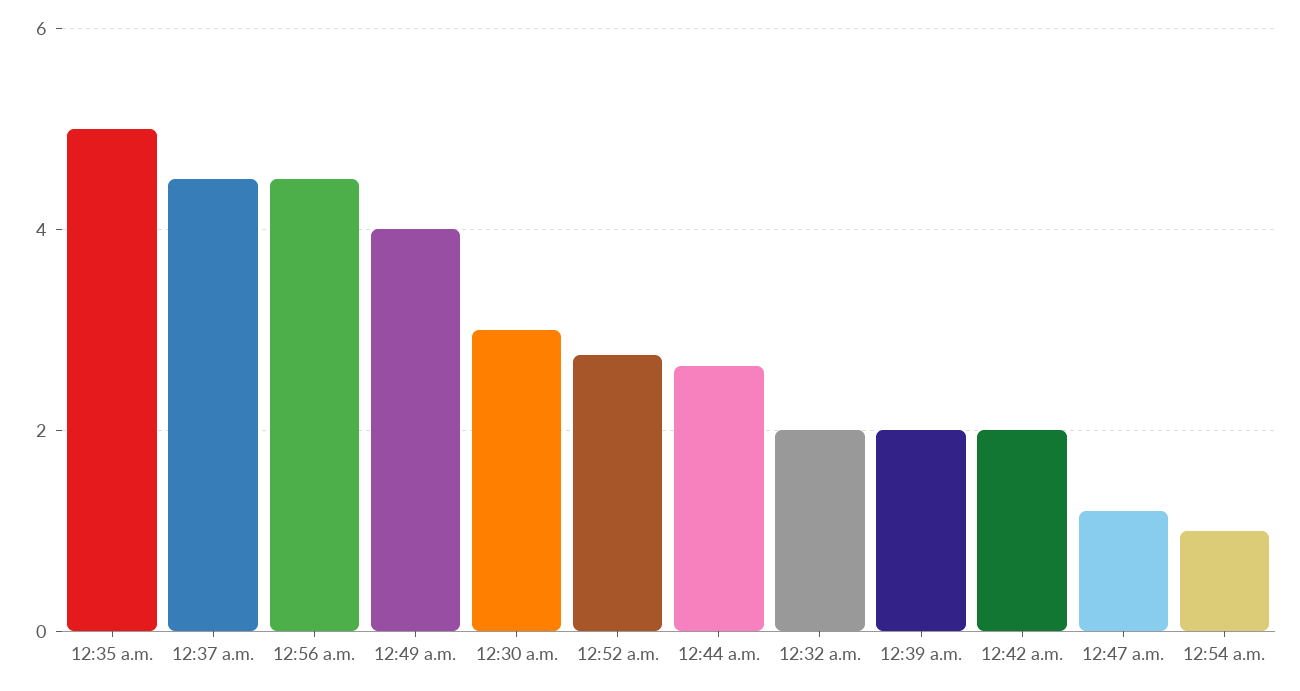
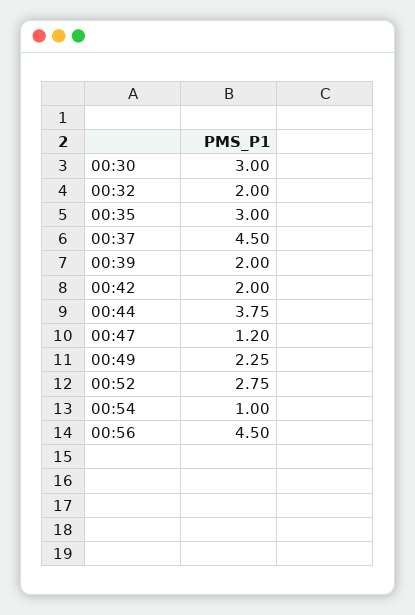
12:35 a.m.: 5 -> 3
12:49 a.m.: 4 -> 2.25
12:44 a.m.: 2.6 -> 3.75

